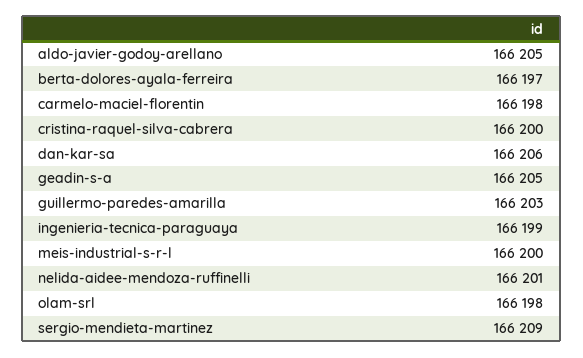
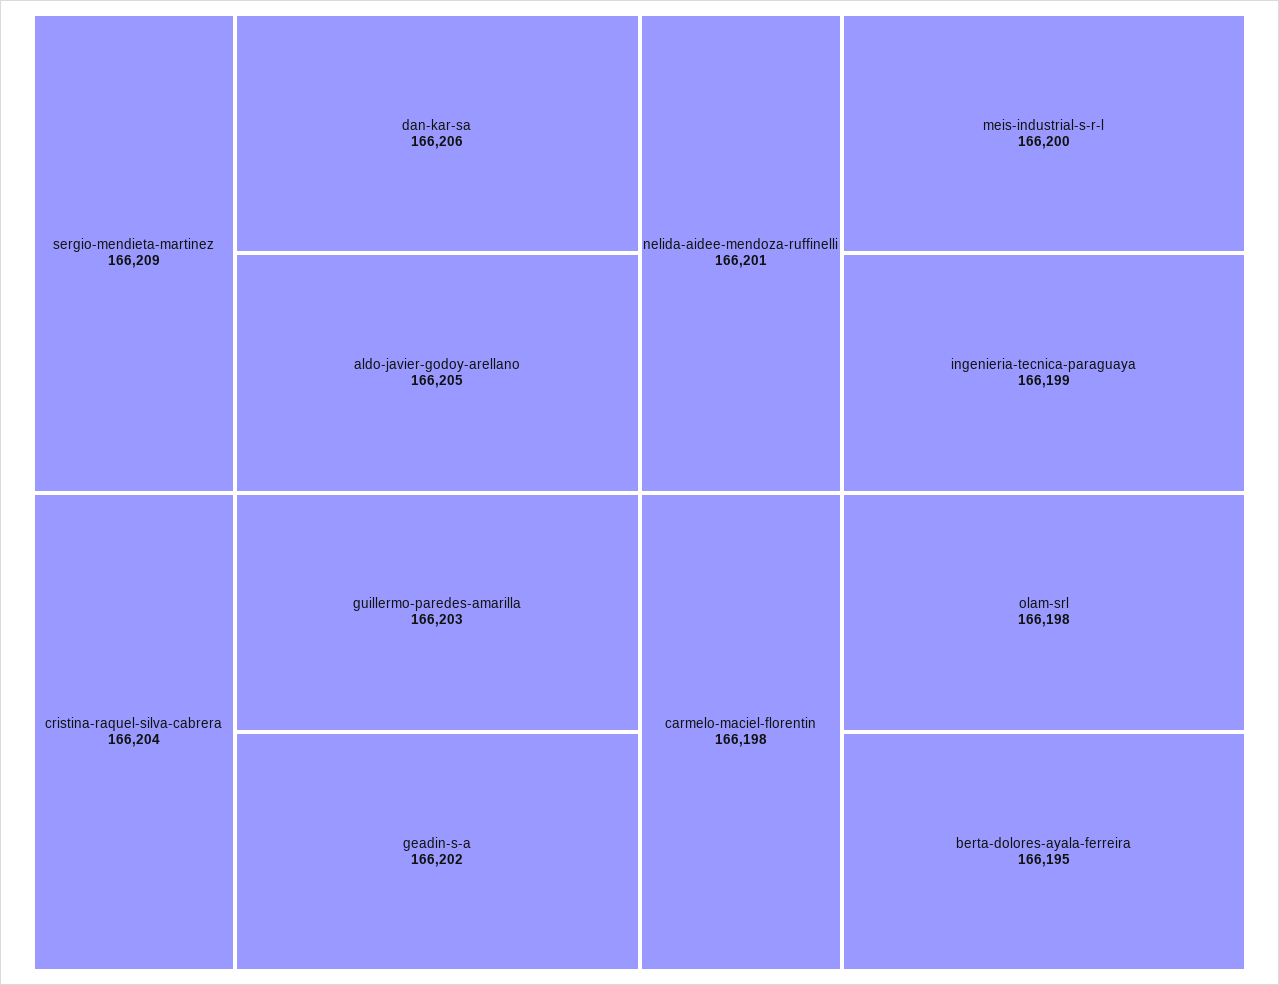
berta-dolores-ayala-ferreira: 166197 -> 166195
cristina-raquel-silva-cabrera: 166200 -> 166204
geadin-s-a: 166205 -> 166202

